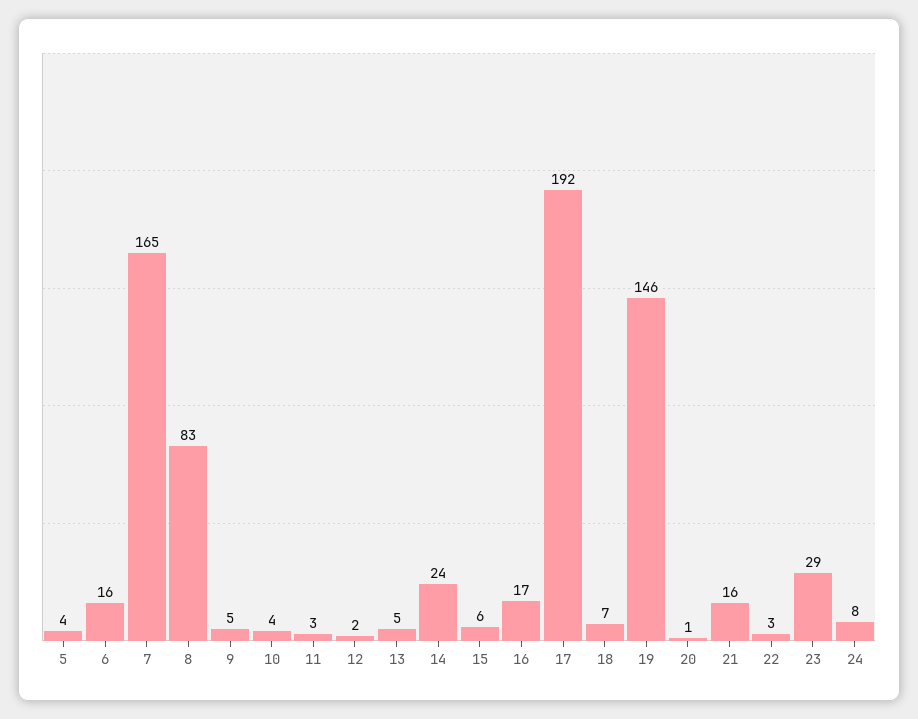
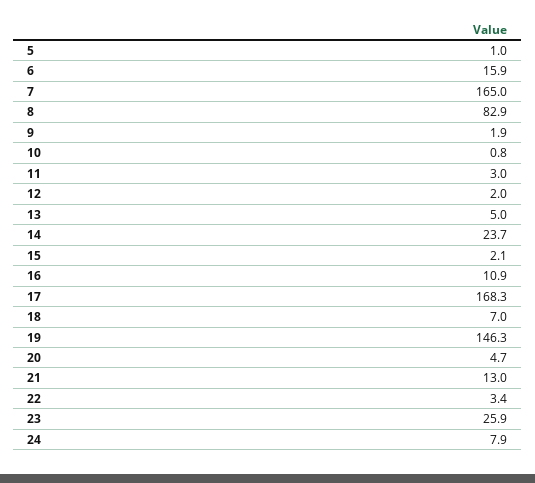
5: 4 -> 1
9: 5 -> 1.9
10: 4 -> 0.8
15: 6 -> 2.1
16: 17 -> 10.9
17: 192 -> 168.3
20: 1 -> 4.7
21: 16 -> 13
23: 29 -> 25.9

